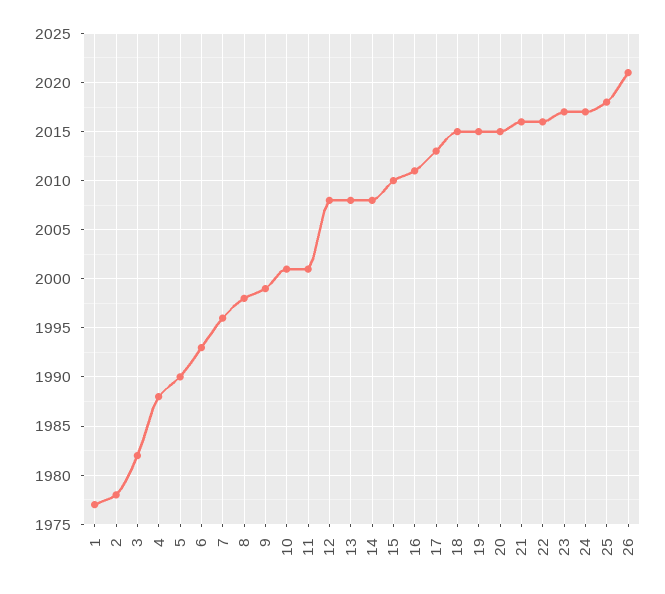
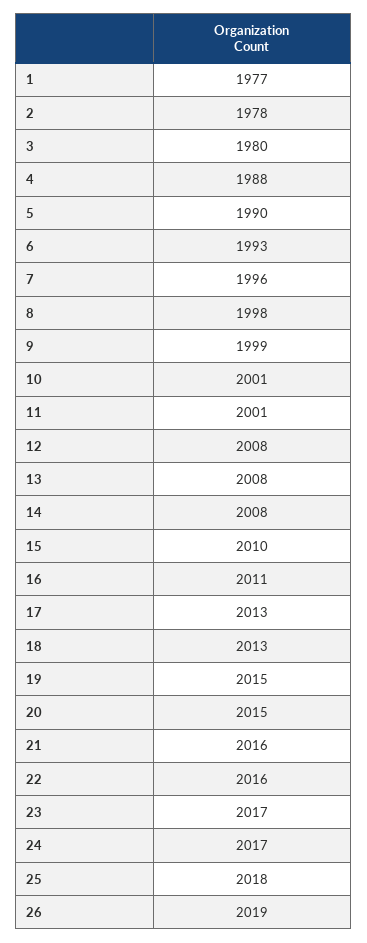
3: 1982 -> 1980
18: 2015 -> 2013
26: 2021 -> 2019

